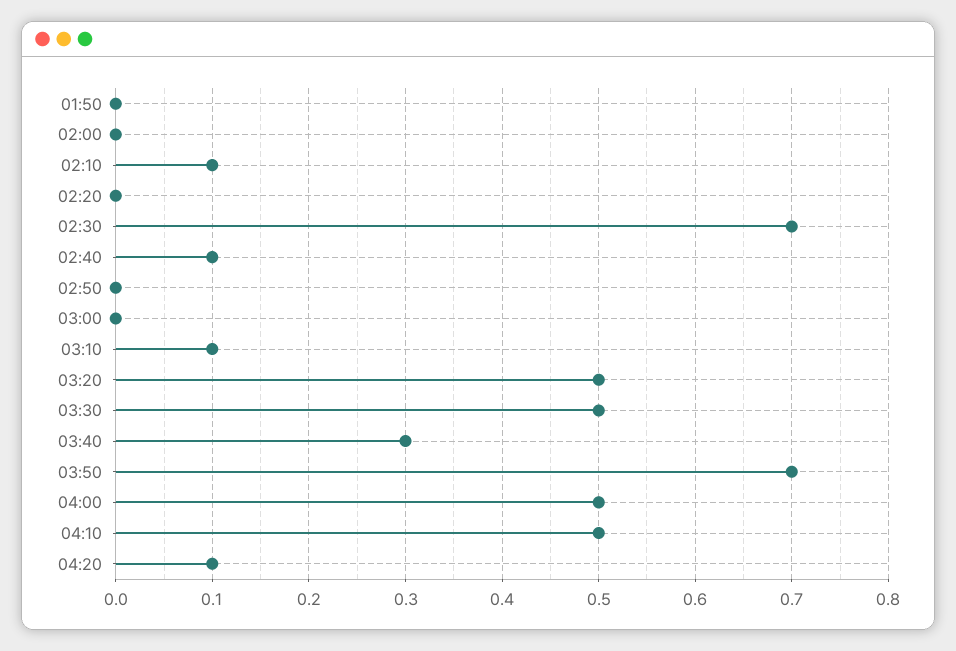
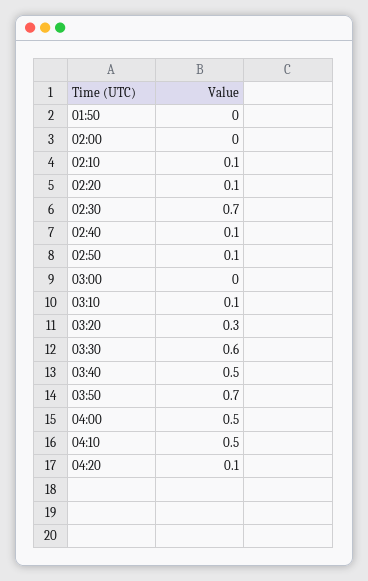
02:20: 0 -> 0.1
02:50: 0 -> 0.1
03:20: 0.5 -> 0.3
03:30: 0.5 -> 0.6
03:40: 0.3 -> 0.5

